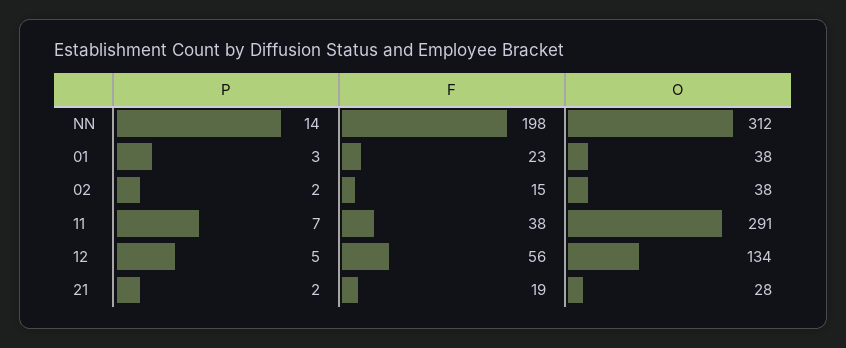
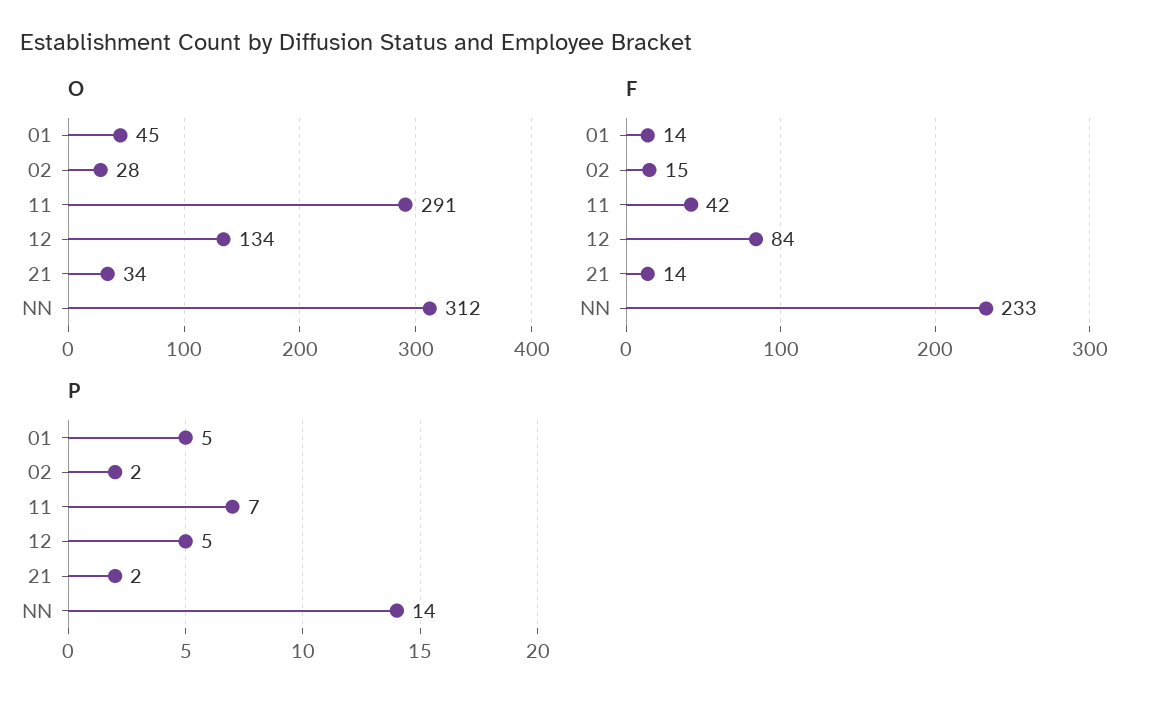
F, NN: 198 -> 233
P, 01: 3 -> 5
F, 01: 23 -> 14
O, 01: 38 -> 45
O, 02: 38 -> 28
F, 11: 38 -> 42
F, 12: 56 -> 84
F, 21: 19 -> 14
O, 21: 28 -> 34

